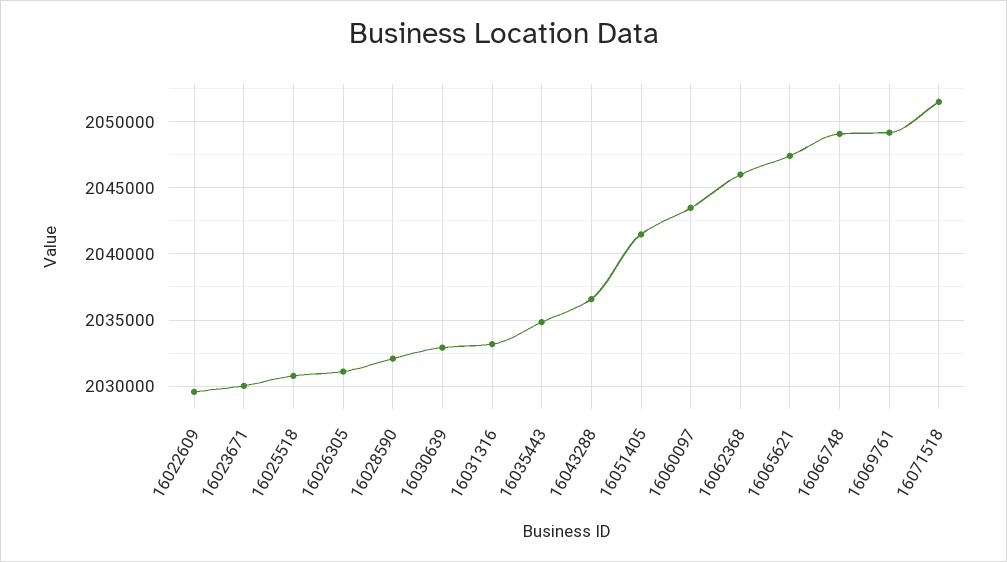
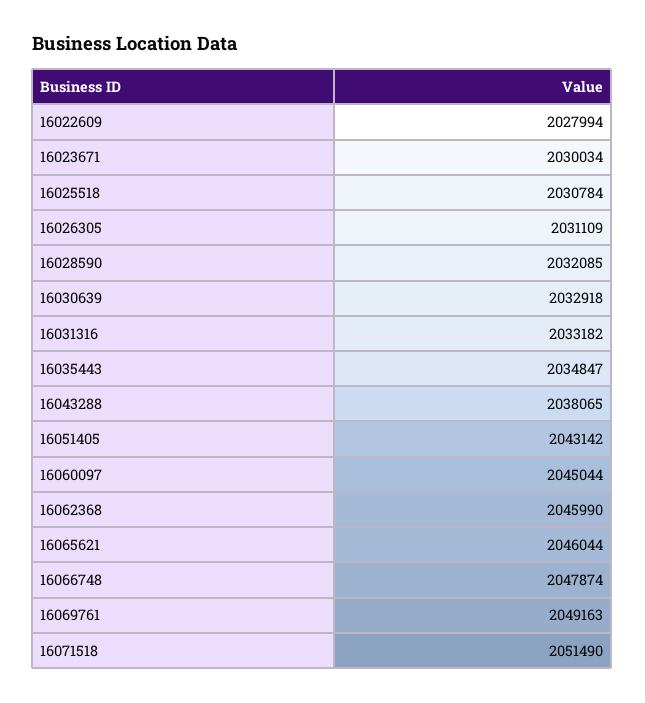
16022609: 2029500 -> 2027994
16043288: 2036500 -> 2038065
16051405: 2041500 -> 2043142
16060097: 2043500 -> 2045044
16065621: 2047500 -> 2046044
16066748: 2049000 -> 2047874

